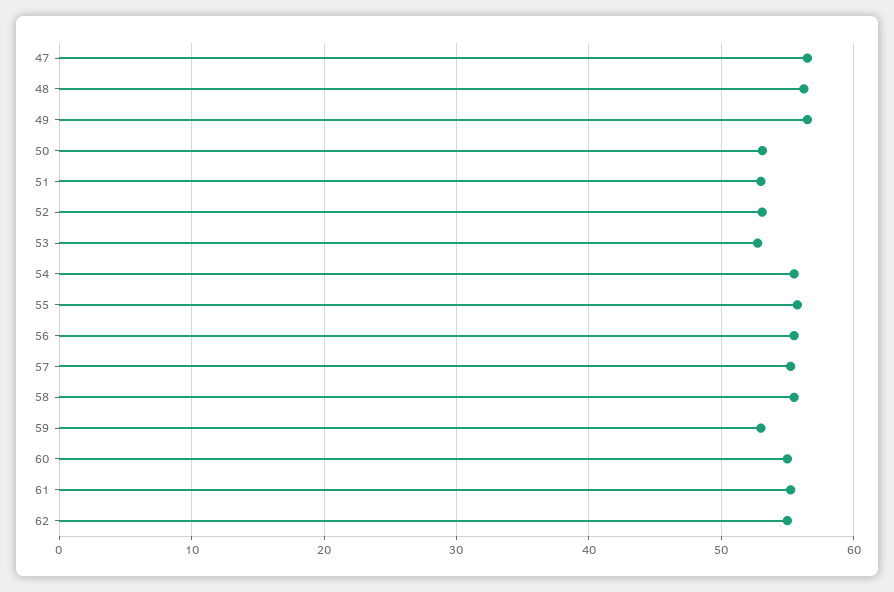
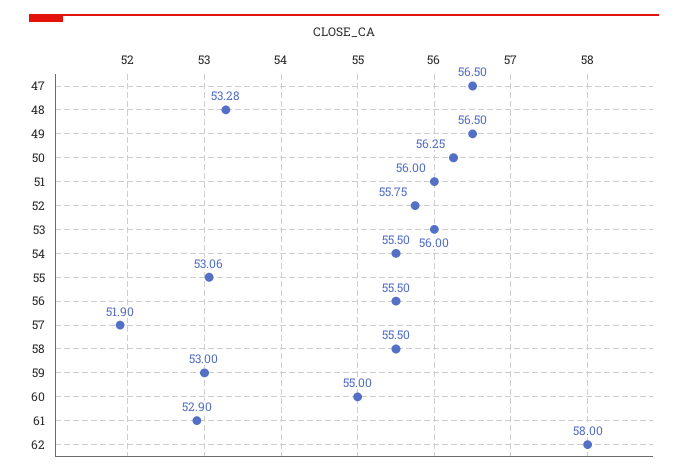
48: 56 -> 53.28
50: 53 -> 56.25
51: 53 -> 56
52: 53 -> 55.75
53: 53 -> 56
55: 56 -> 53.06
57: 55 -> 51.9
61: 55 -> 52.9
62: 55 -> 58

